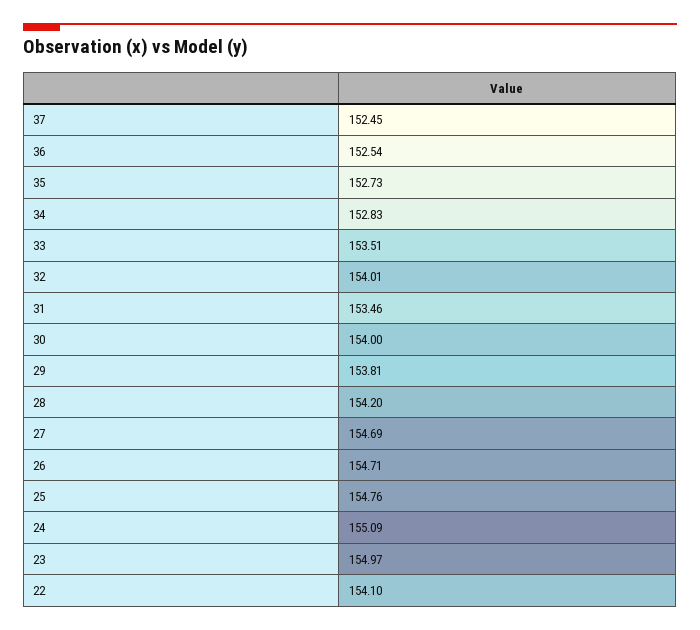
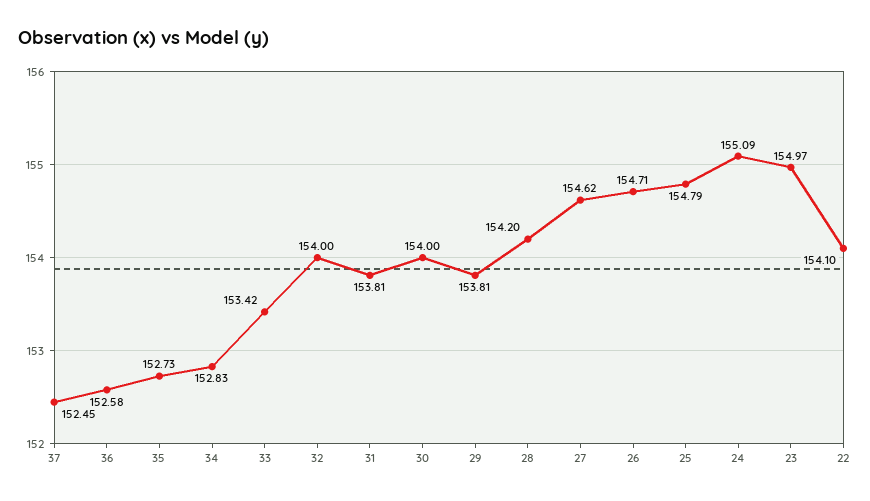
36: 152.54 -> 152.58
33: 153.51 -> 153.42
32: 154.01 -> 154
31: 153.46 -> 153.81
27: 154.69 -> 154.62
25: 154.76 -> 154.79

